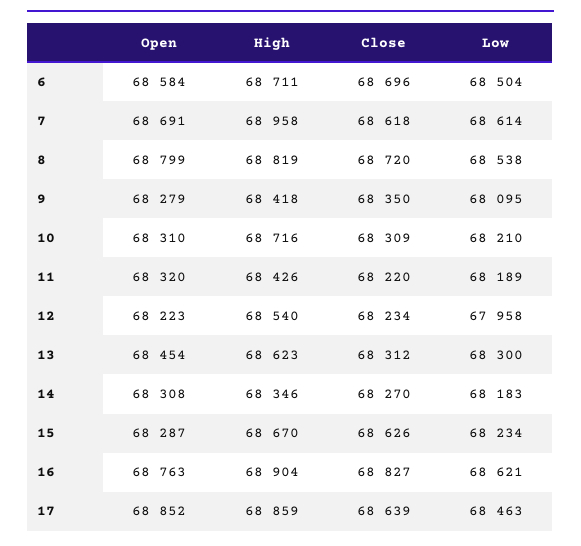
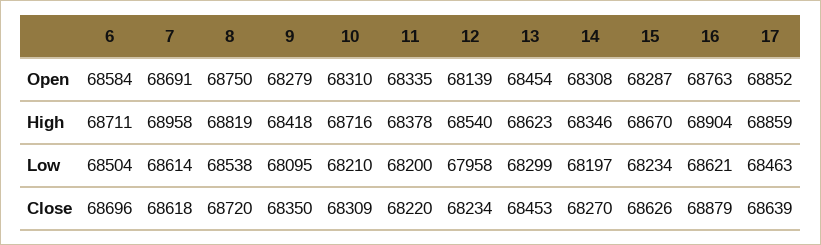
Open, 8: 68799 -> 68750
Open, 11: 68320 -> 68335
High, 11: 68426 -> 68378
Low, 11: 68189 -> 68200
Open, 12: 68223 -> 68139
Close, 13: 68312 -> 68453
Low, 13: 68300 -> 68299
Low, 14: 68183 -> 68197
Close, 16: 68827 -> 68879

